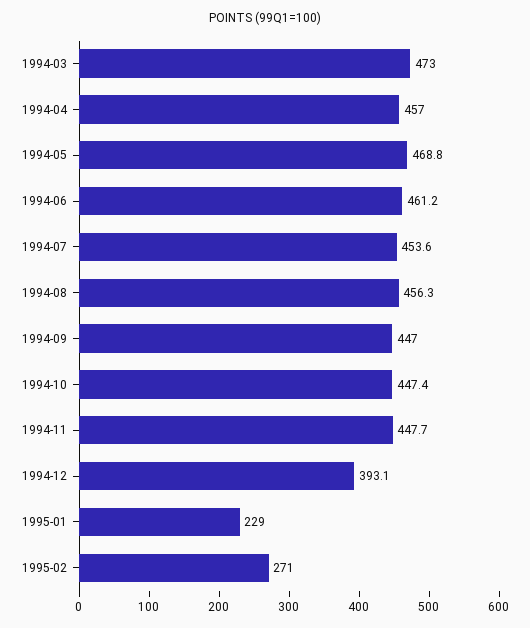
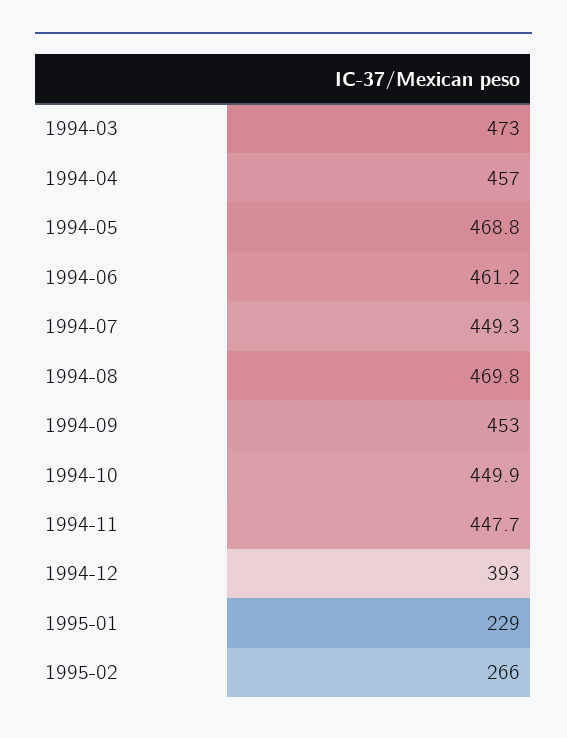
1994-07: 453.6 -> 449.3
1994-08: 456.3 -> 469.8
1994-09: 447 -> 453
1994-10: 447.4 -> 449.9
1994-12: 393.1 -> 393
1995-02: 271 -> 266

